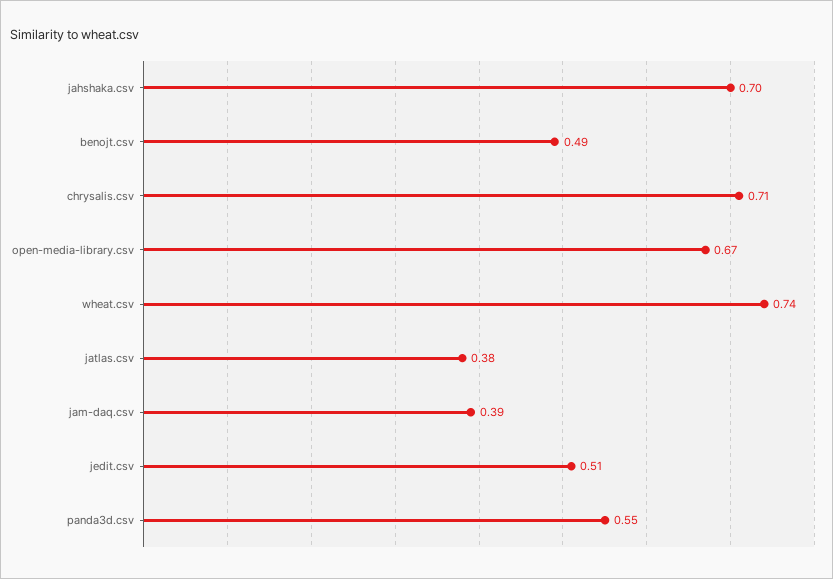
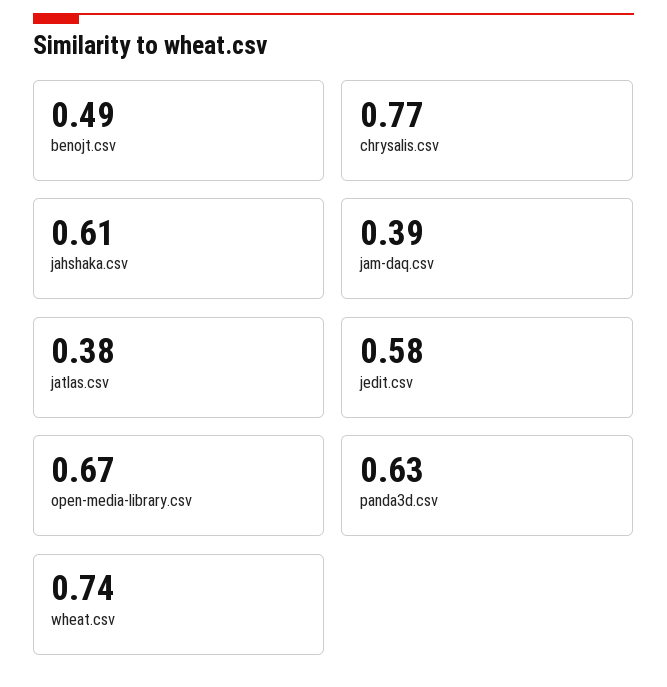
jahshaka.csv: 0.7 -> 0.61
chrysalis.csv: 0.71 -> 0.77
jedit.csv: 0.51 -> 0.58
panda3d.csv: 0.55 -> 0.63

